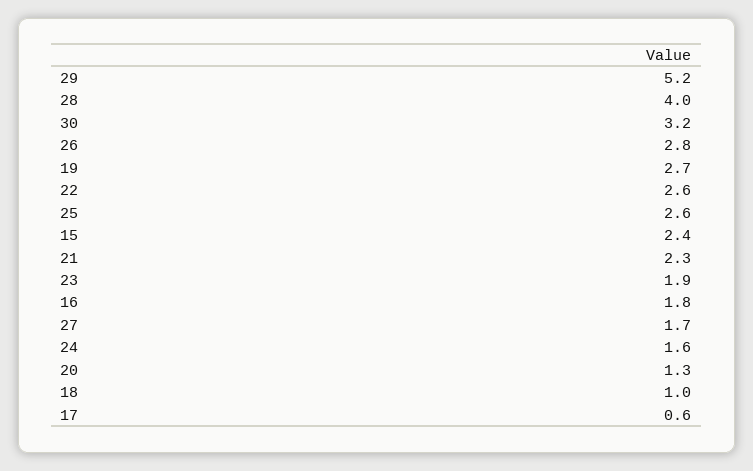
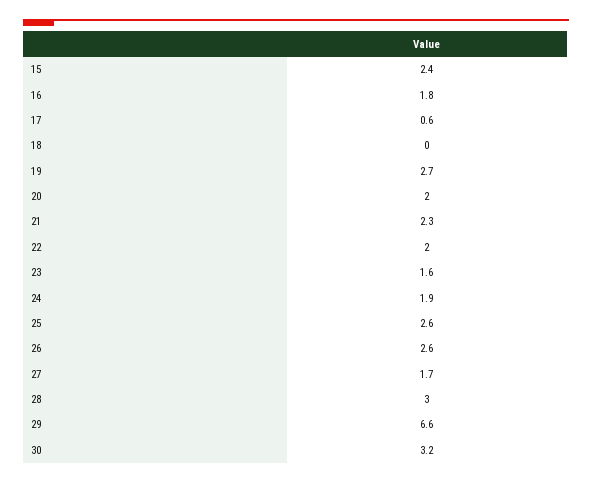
29: 5.2 -> 6.6
28: 4 -> 3
26: 2.8 -> 2.6
22: 2.6 -> 2
23: 1.9 -> 1.6
24: 1.6 -> 1.9
20: 1.3 -> 2
18: 1 -> 0

